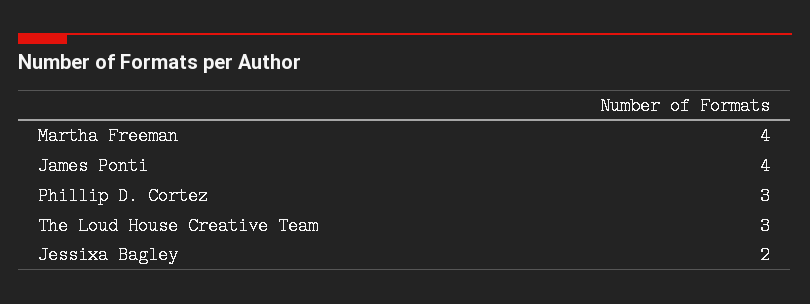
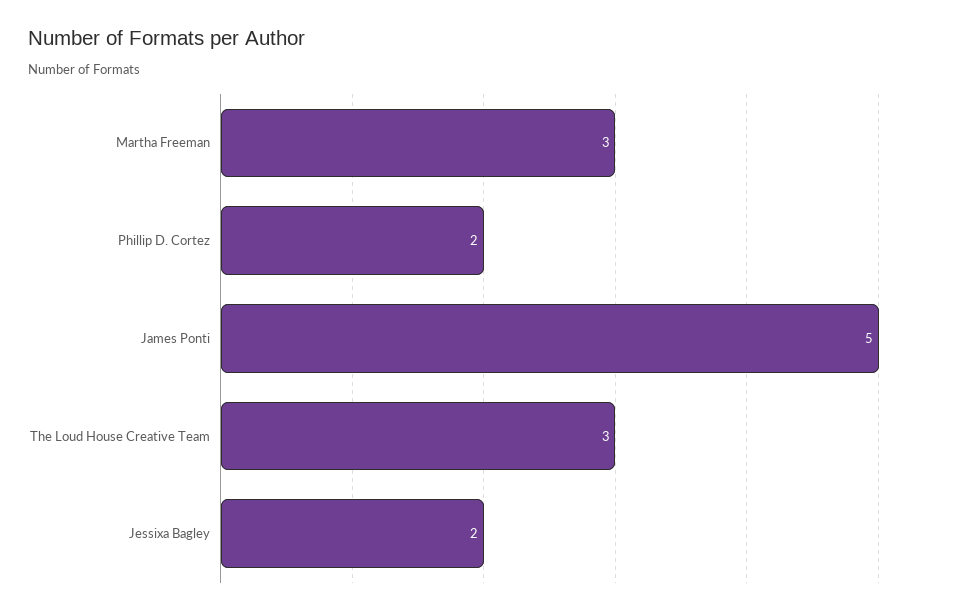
Martha Freeman: 4 -> 3
James Ponti: 4 -> 5
Phillip D. Cortez: 3 -> 2

